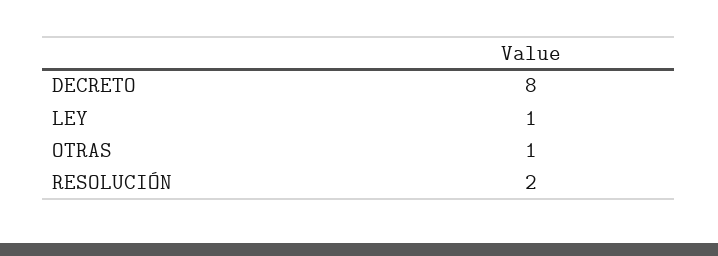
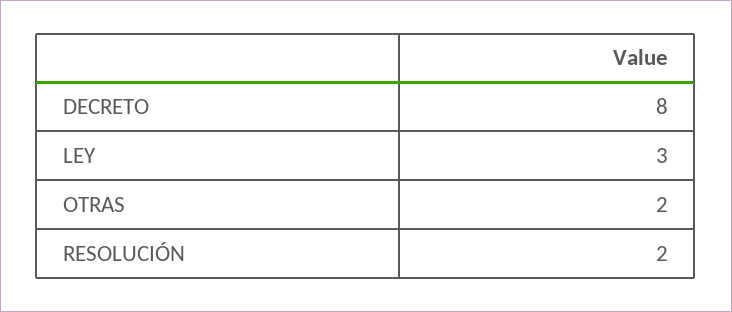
LEY: 1 -> 3
OTRAS: 1 -> 2

